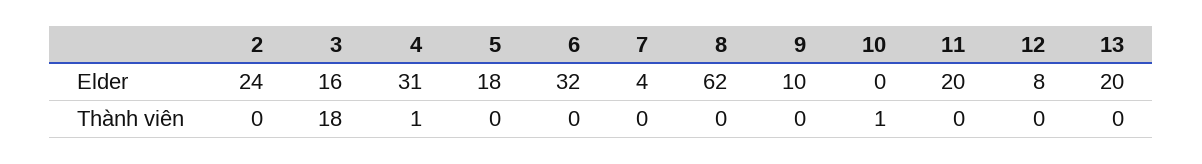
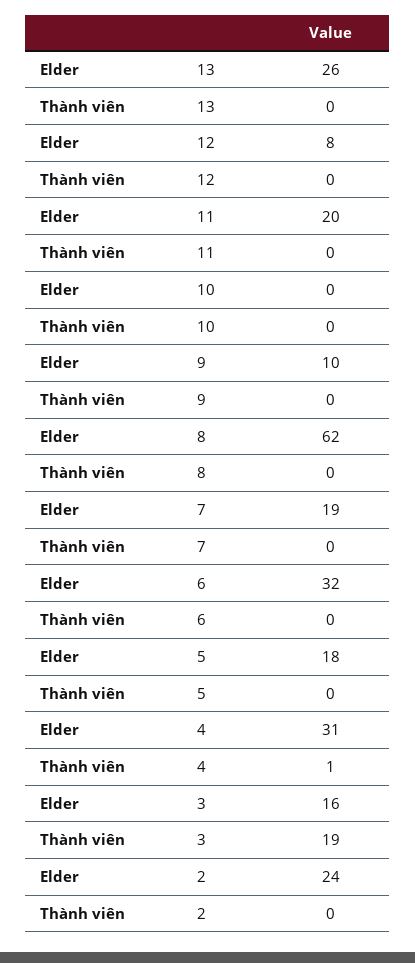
7, Elder: 4 -> 19
13, Elder: 20 -> 26
3, Thành viên: 18 -> 19
10, Thành viên: 1 -> 0

